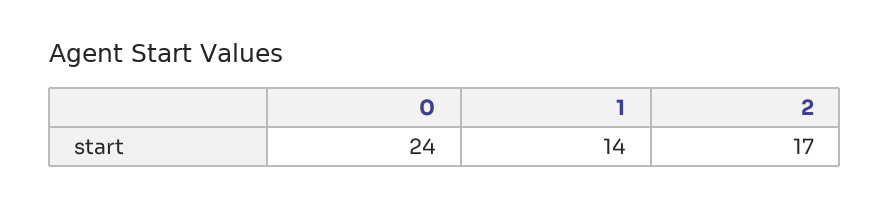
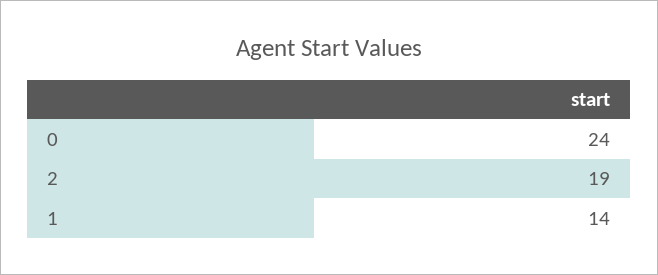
2: 17 -> 19

